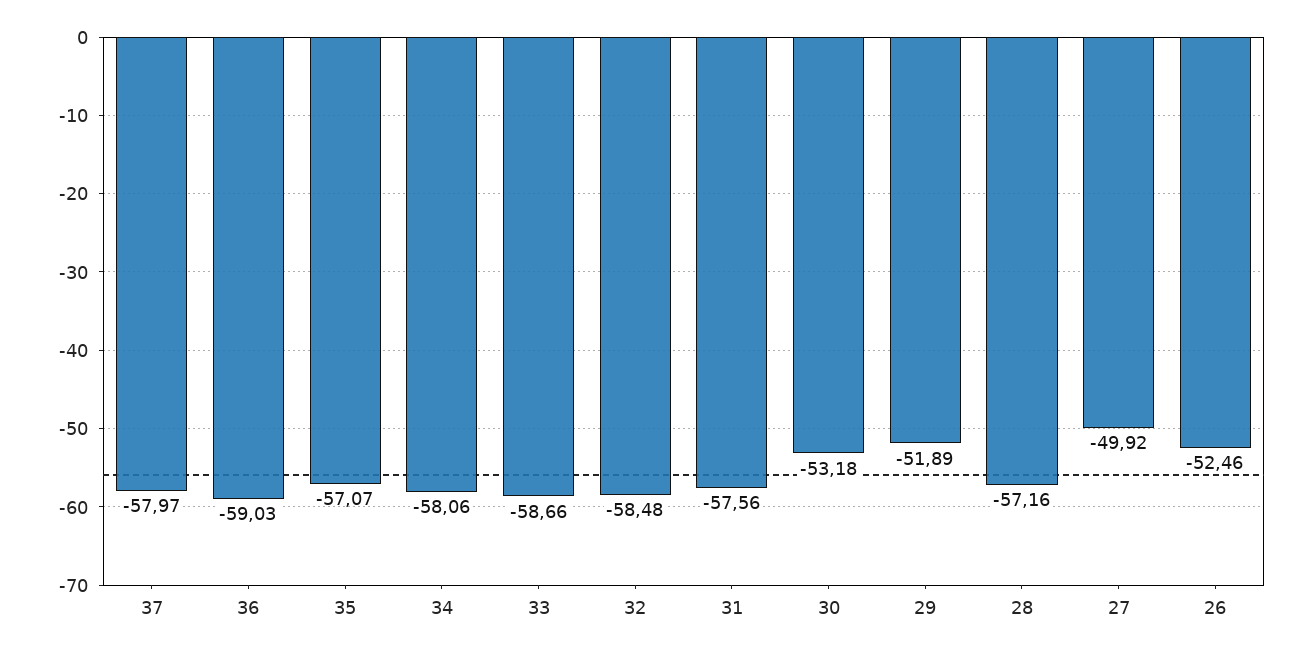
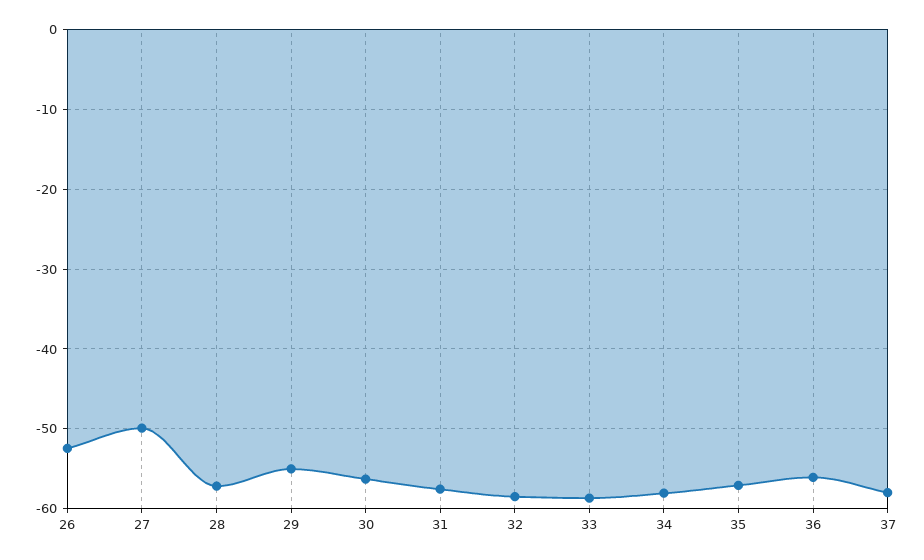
36: -59.03 -> -56
30: -53.18 -> -56
29: -51.89 -> -55

